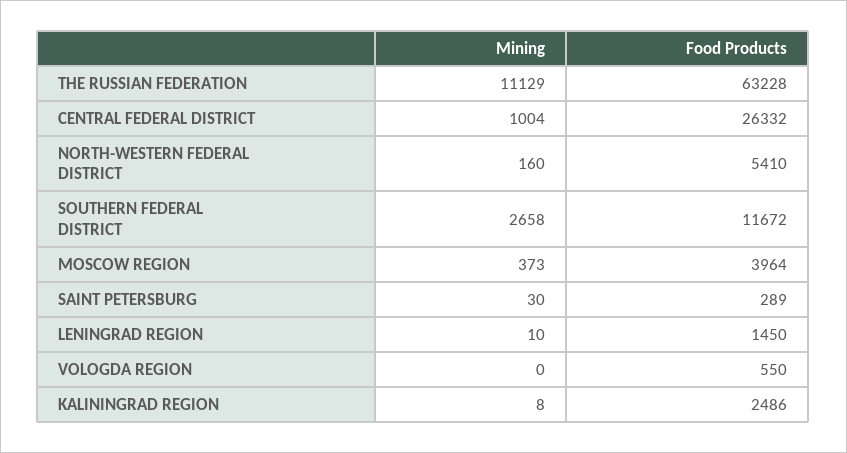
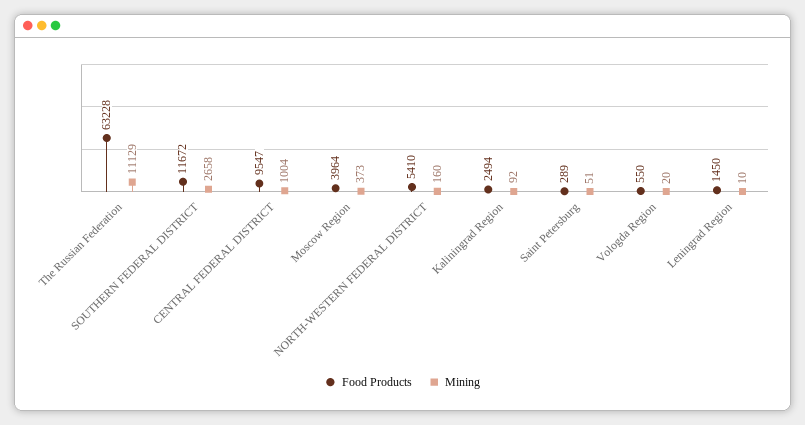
Food Products, CENTRAL FEDERAL DISTRICT: 26332 -> 9547
Mining, SAINT PETERSBURG: 30 -> 51
Mining, VOLOGDA REGION: 0 -> 20
Mining, KALININGRAD REGION: 8 -> 92
Food Products, KALININGRAD REGION: 2486 -> 2494

